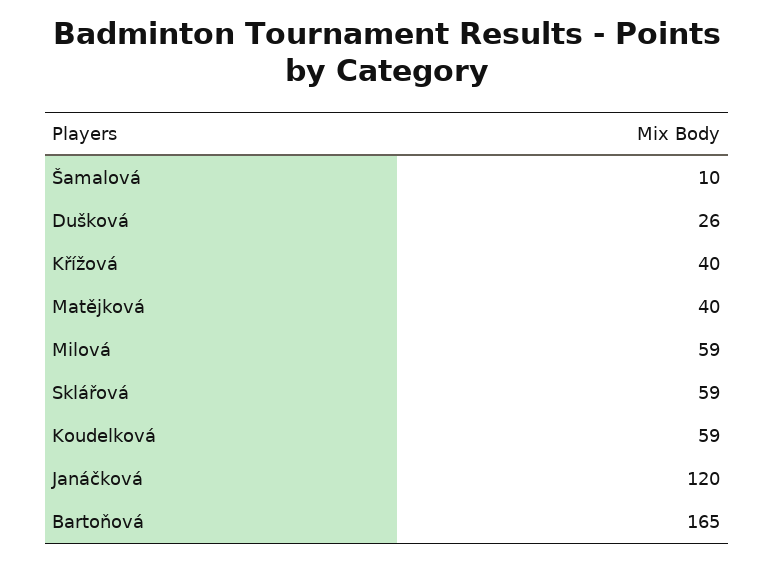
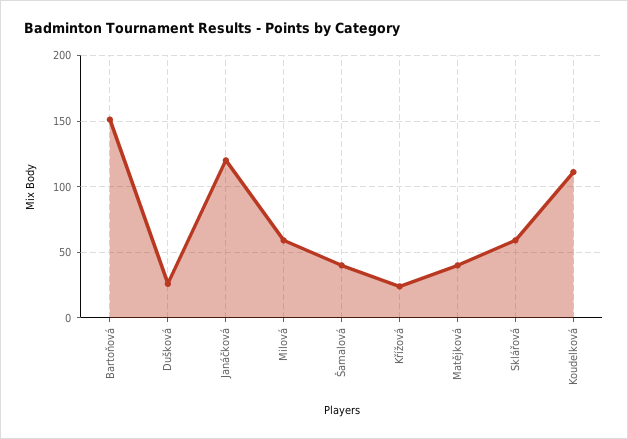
Šamalová: 10 -> 40
Křížová: 40 -> 25
Koudelková: 59 -> 110
Bartoňová: 165 -> 150

